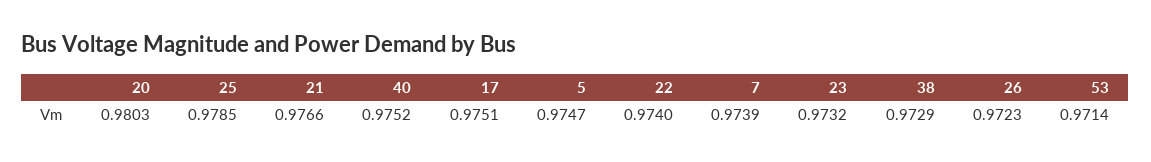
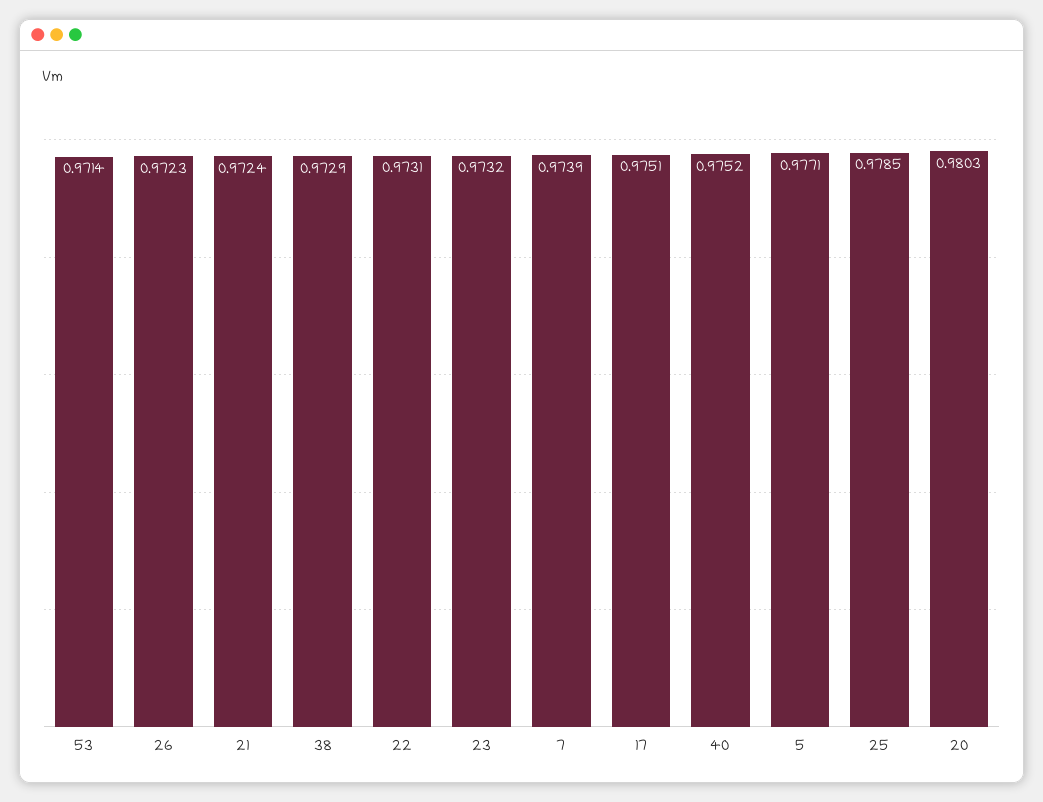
21: 0.9766 -> 0.9724
5: 0.9747 -> 0.9771
22: 0.974 -> 0.9731

